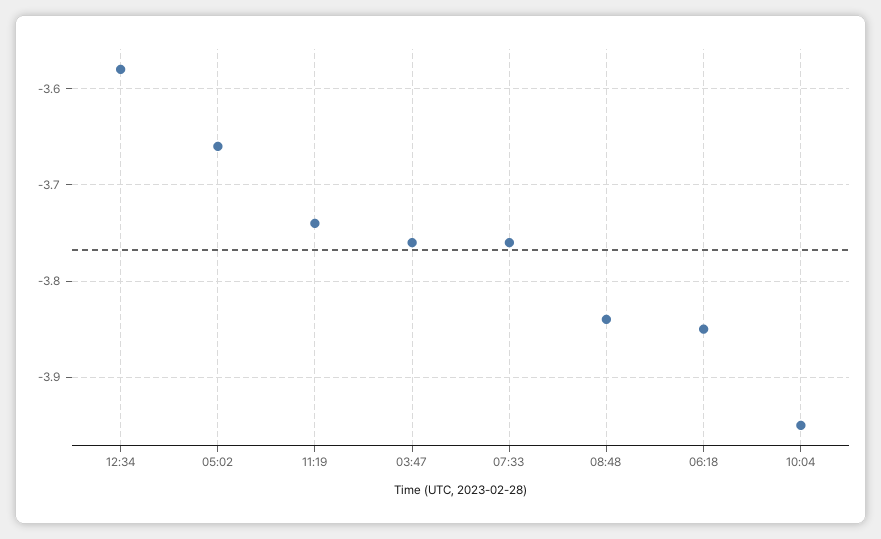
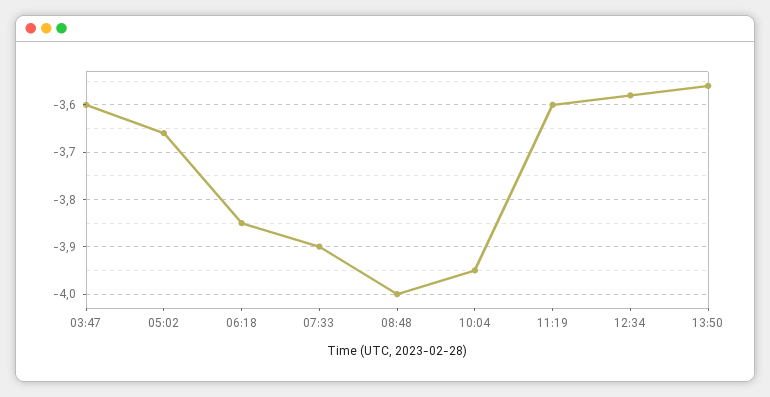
11:19: -3.74 -> -3.6
03:47: -3.76 -> -3.6
07:33: -3.76 -> -3.9
08:48: -3.84 -> -4
13:50: none -> -3.55

